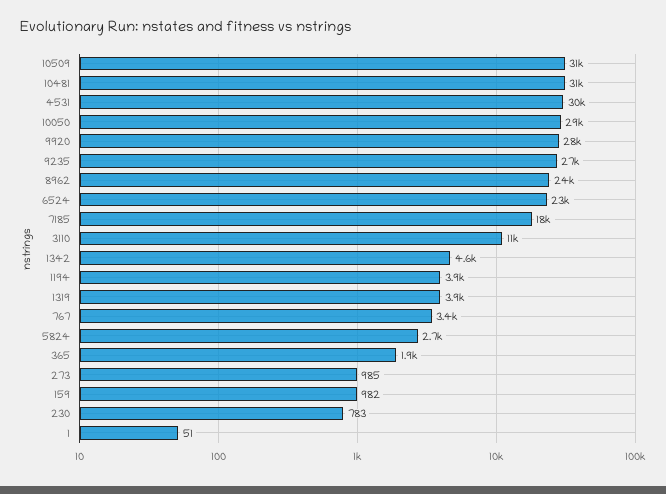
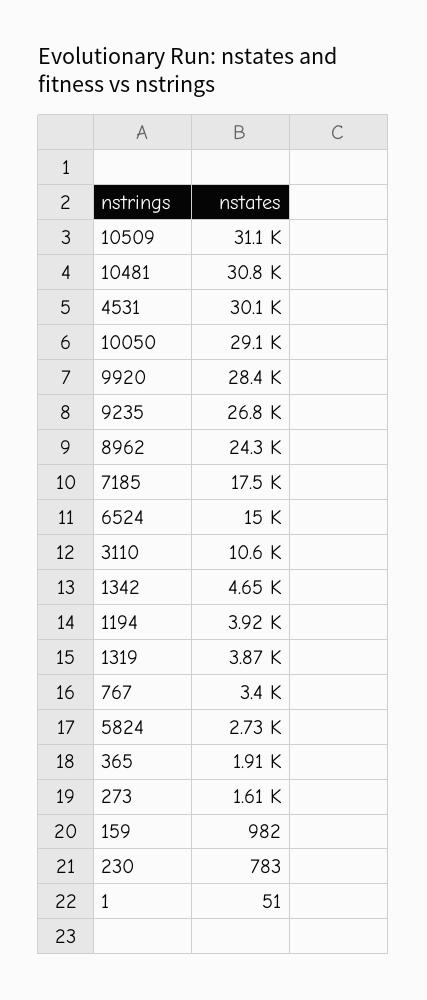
6524: 23000 -> 15000
273: 985 -> 1610

